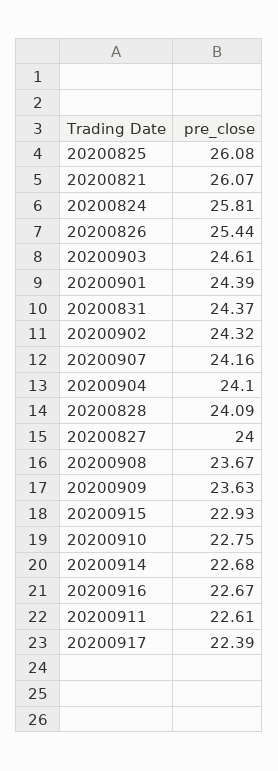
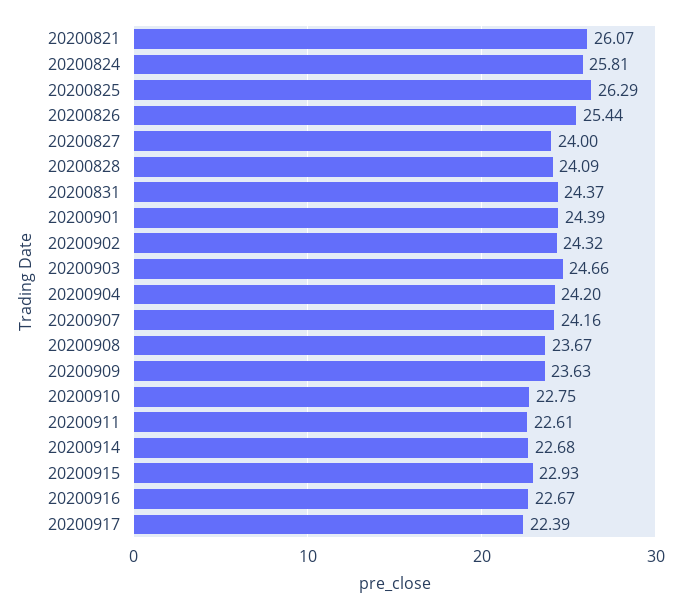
20200825: 26.08 -> 26.29
20200903: 24.61 -> 24.66
20200904: 24.1 -> 24.2

